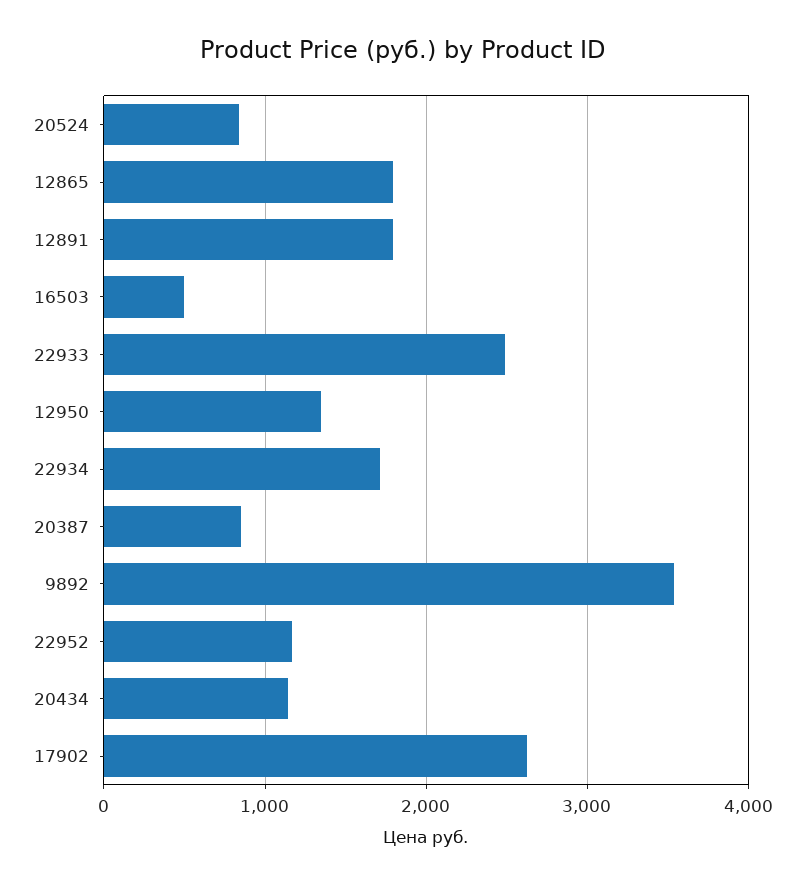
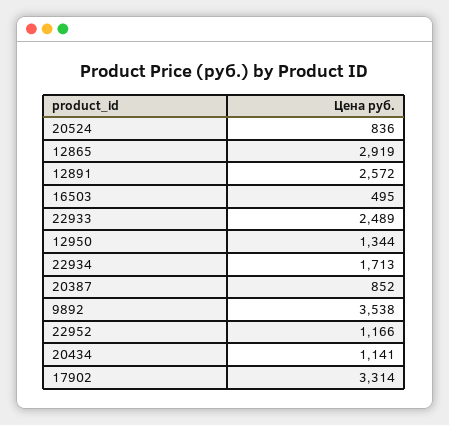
12865: 1800 -> 2919
12891: 1800 -> 2572
17902: 2600 -> 3314

